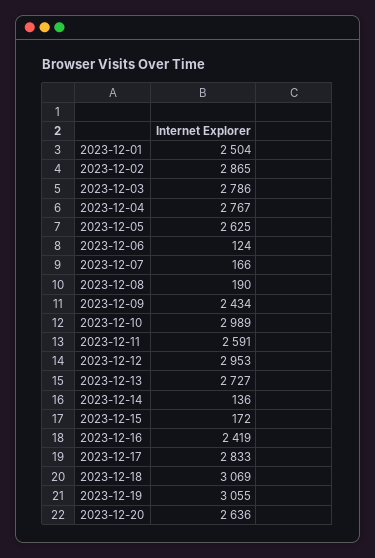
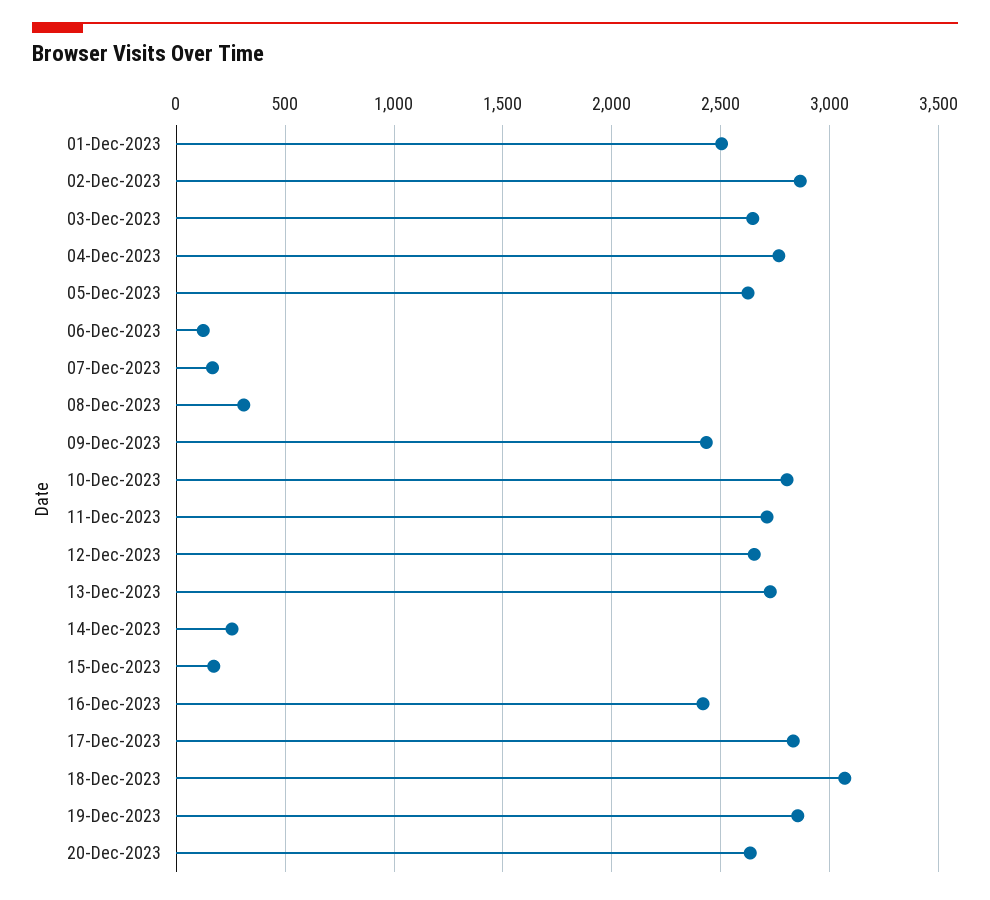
2023-12-03: 2786 -> 2650
2023-12-08: 190 -> 300
2023-12-10: 2989 -> 2800
2023-12-11: 2591 -> 2700
2023-12-12: 2953 -> 2650
2023-12-14: 136 -> 250
2023-12-19: 3055 -> 2850

